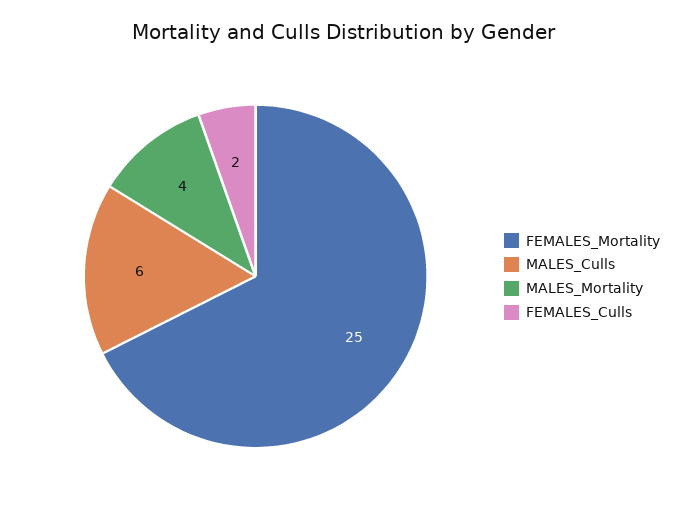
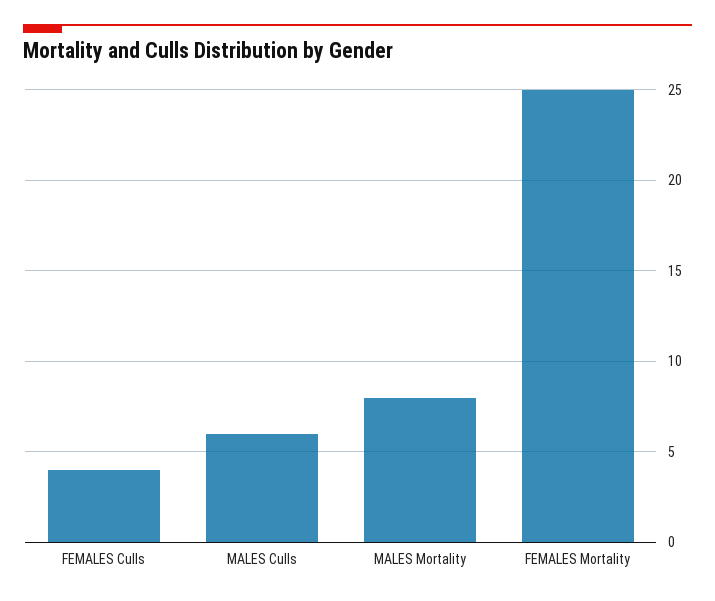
MALES_Mortality: 4 -> 8
FEMALES_Culls: 2 -> 4

